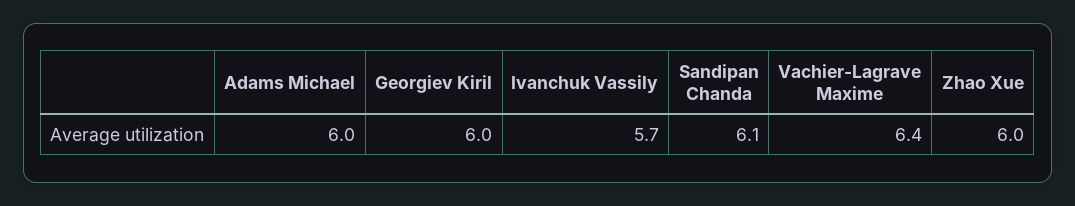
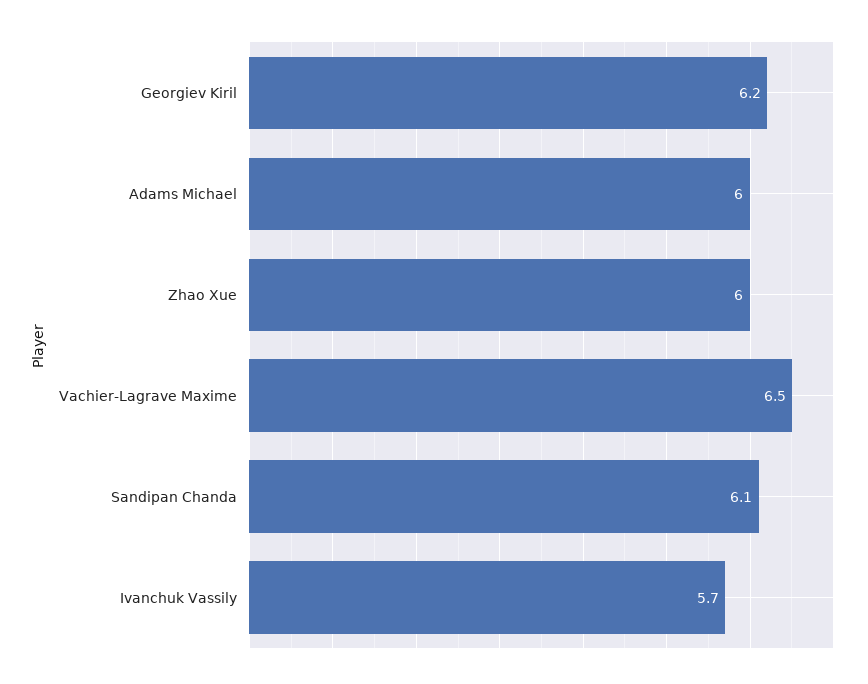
Georgiev Kiril: 6 -> 6.2
Vachier-Lagrave Maxime: 6.4 -> 6.5

